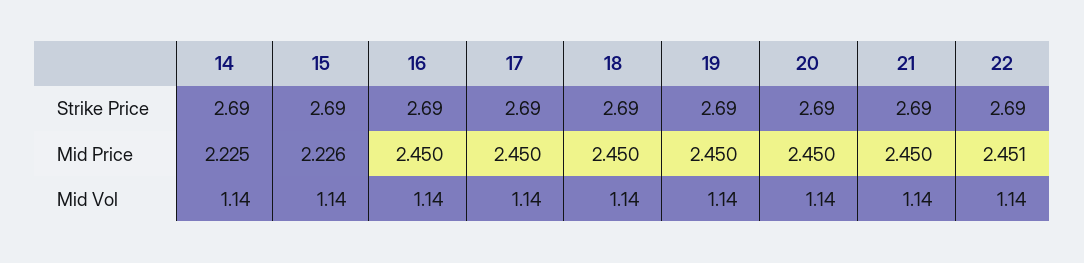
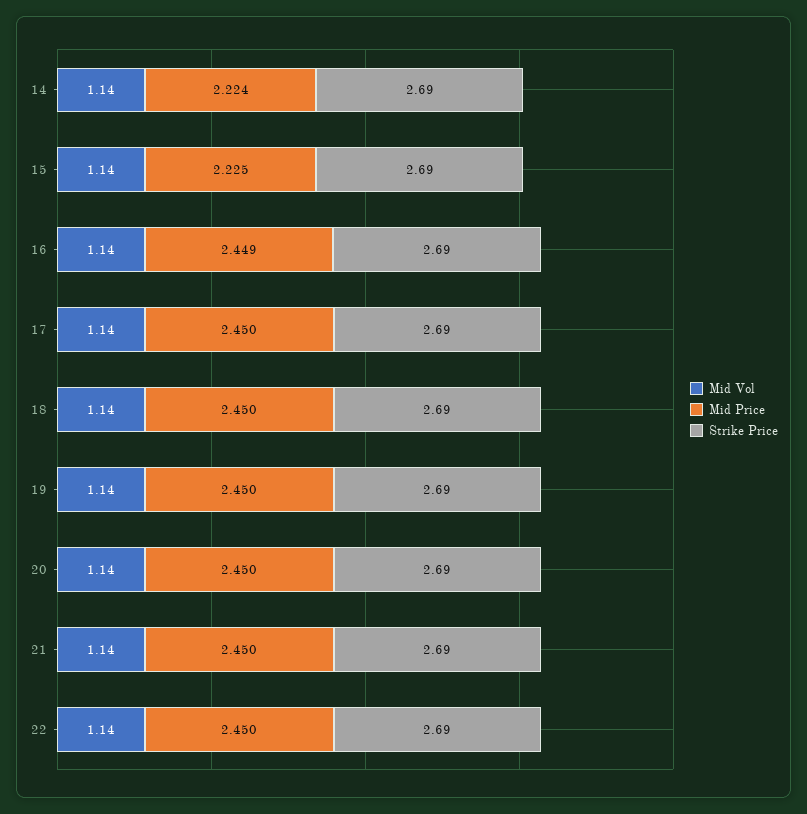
Mid Price, 14: 2.225 -> 2.224
Mid Price, 15: 2.226 -> 2.225
Mid Price, 16: 2.45 -> 2.449
Mid Price, 22: 2.451 -> 2.45

